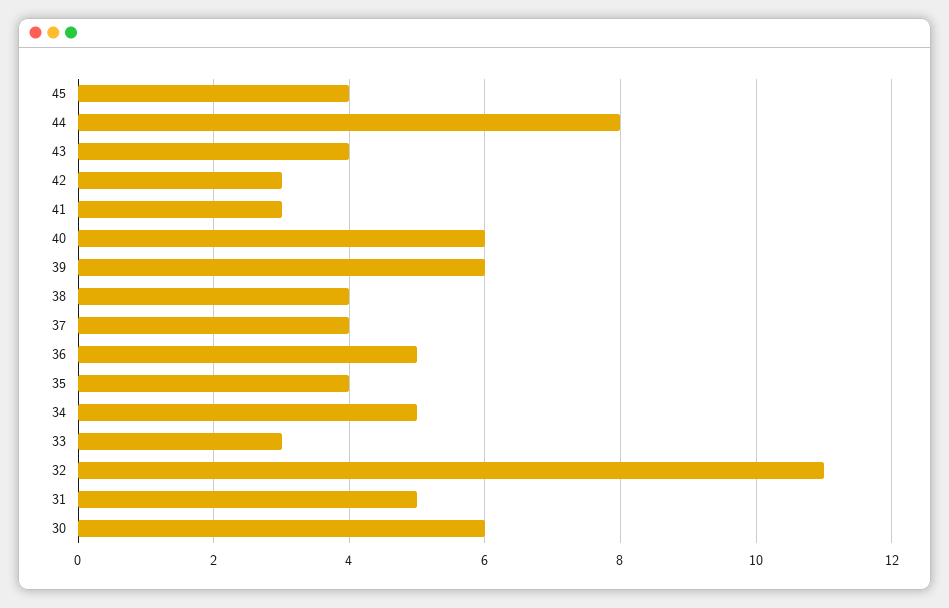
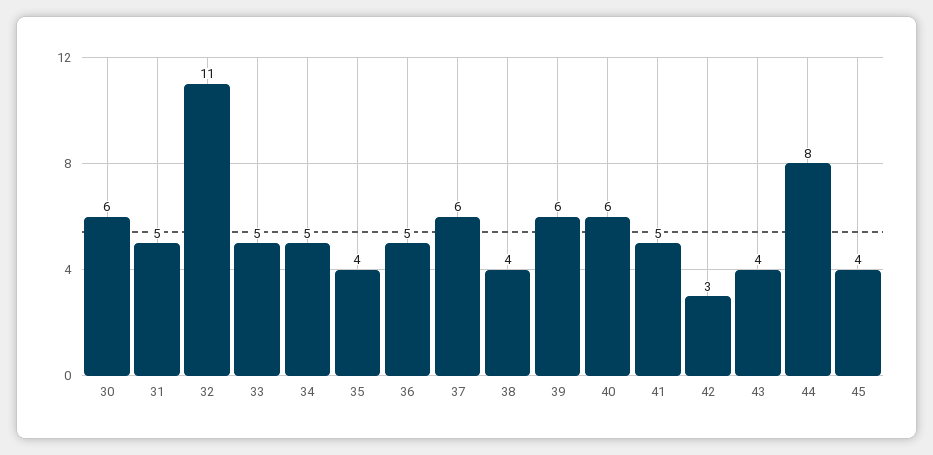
41: 3 -> 5
37: 4 -> 6
33: 3 -> 5

